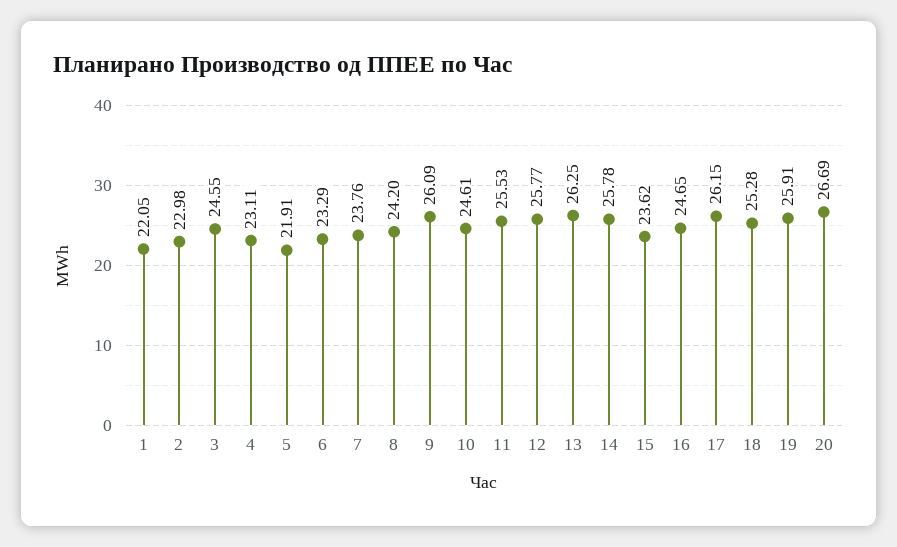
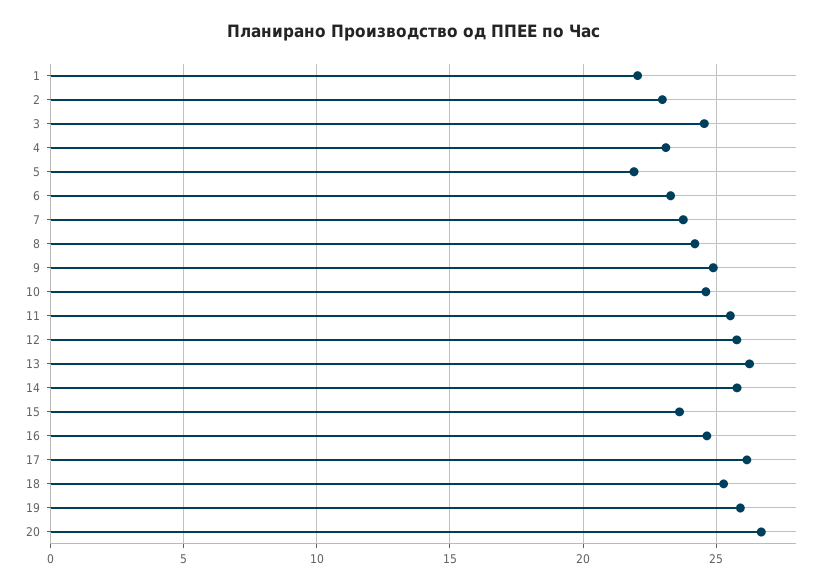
9: 26.09 -> 25

